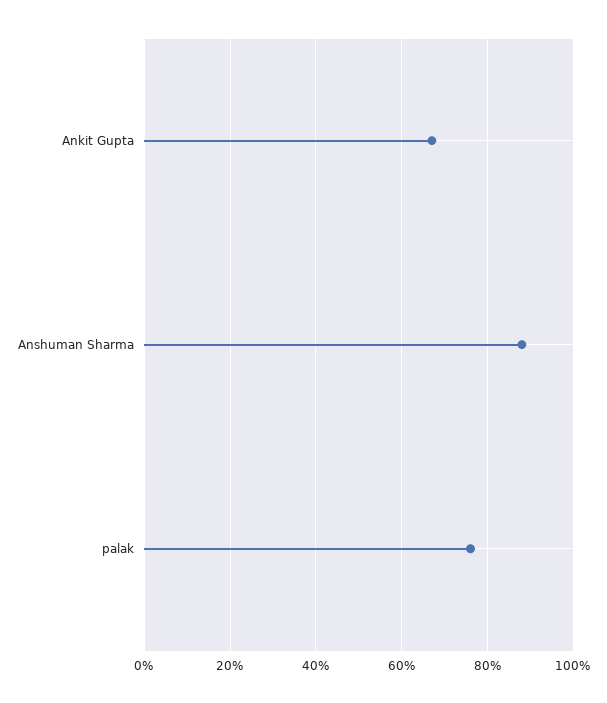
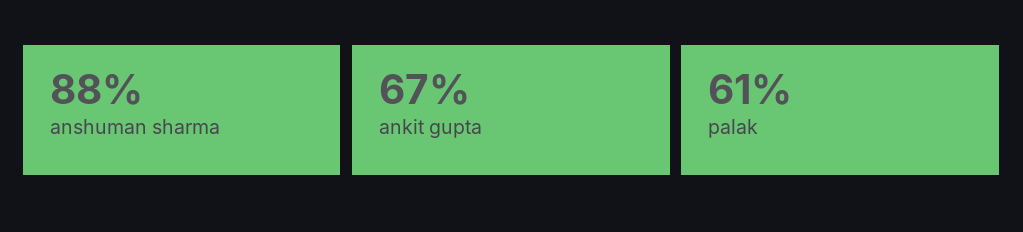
palak: 75 -> 61

